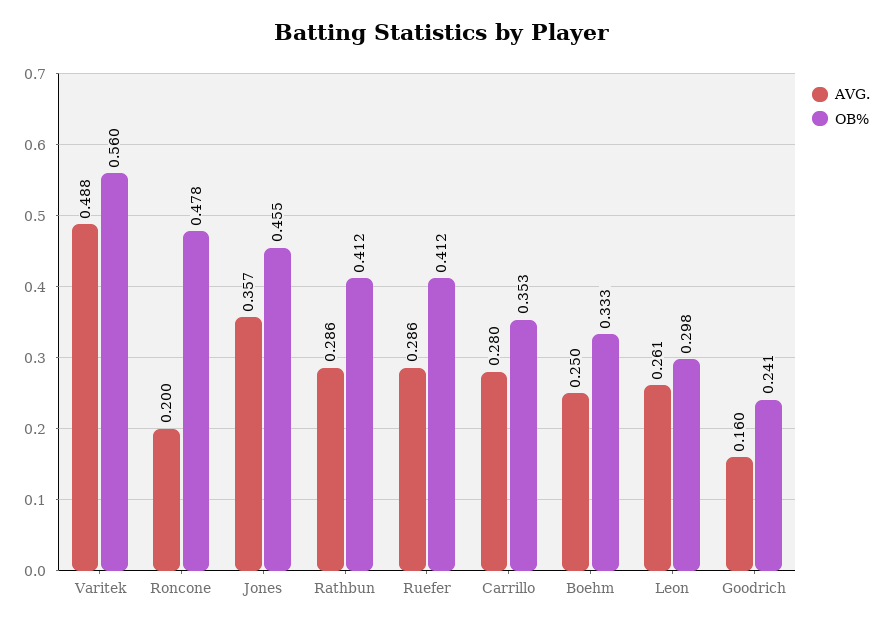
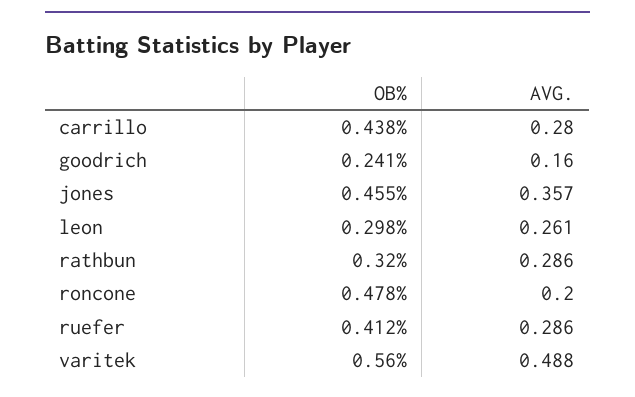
OB%, Rathbun: 0.412 -> 0.32
OB%, Carrillo: 0.353 -> 0.438
AVG., Boehm: 0.25 -> none
OB%, Boehm: 0.333 -> none

